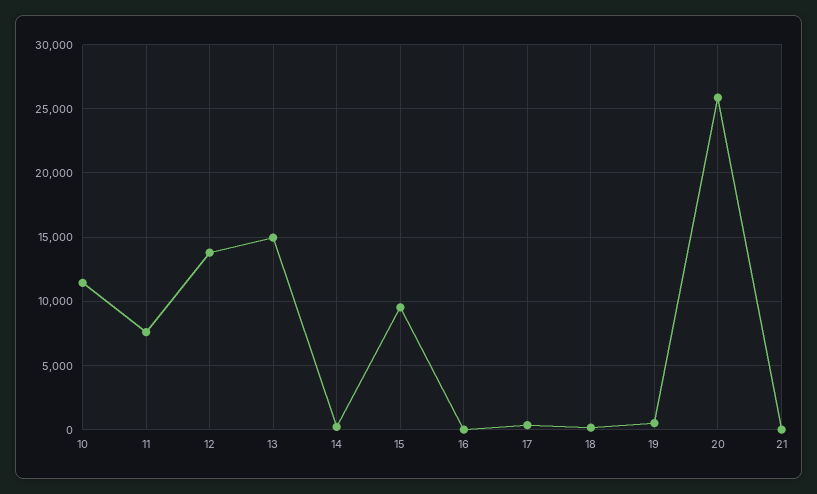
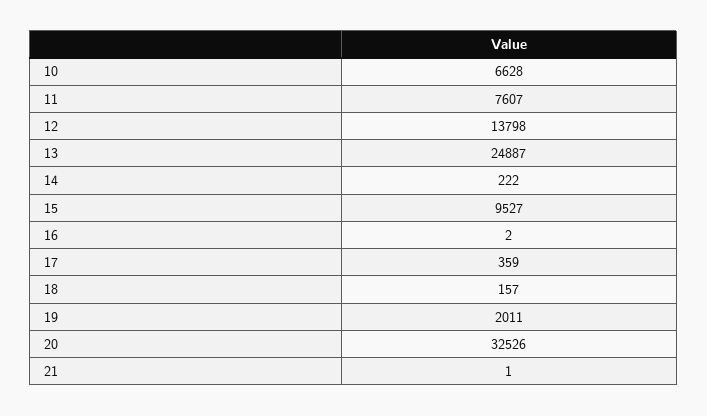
10: 11500 -> 6628
13: 15000 -> 24887
19: 500 -> 2011
20: 26000 -> 32526

